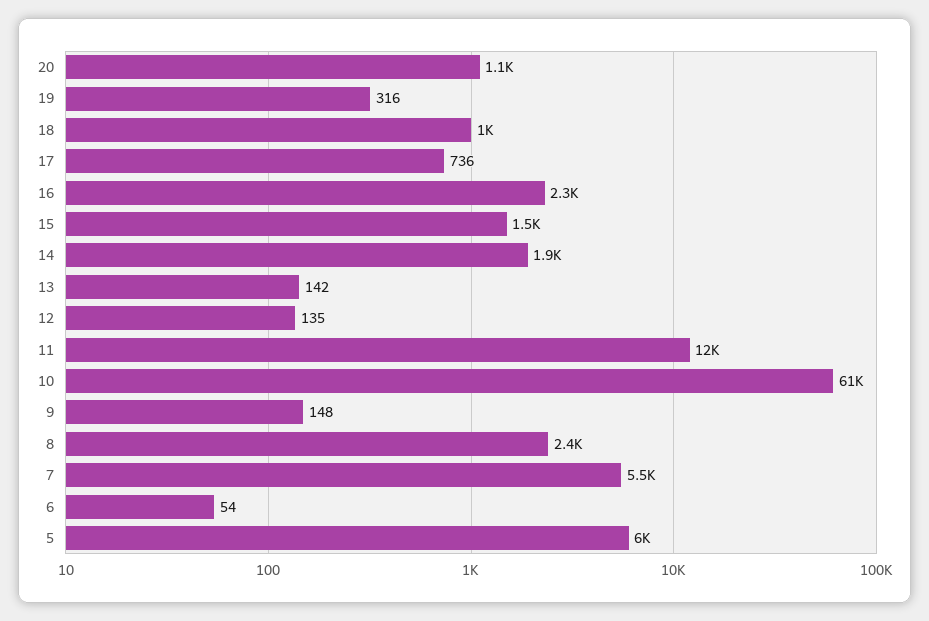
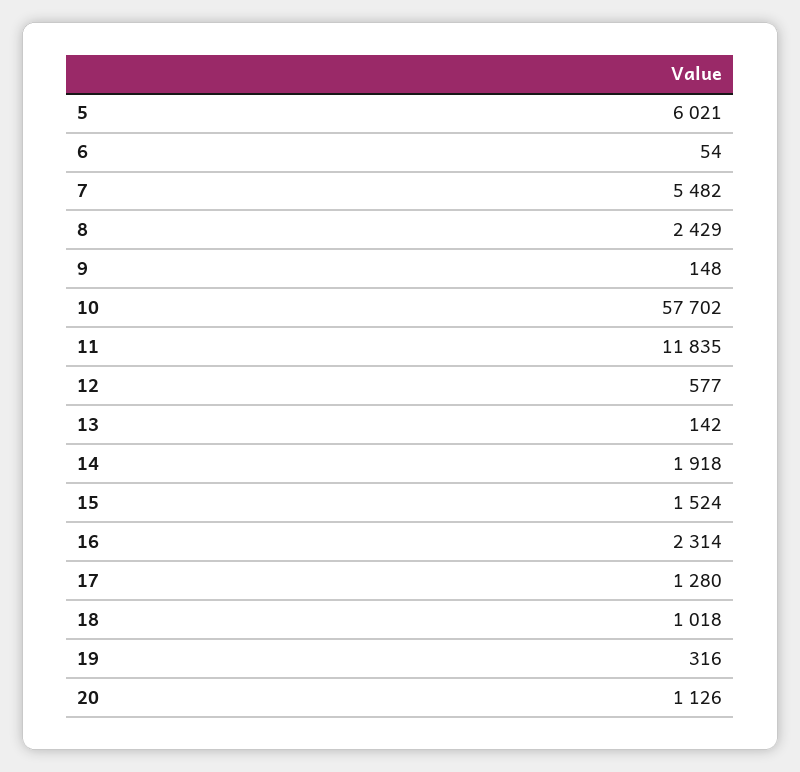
17: 736 -> 1280
12: 135 -> 577
10: 61000 -> 57702

